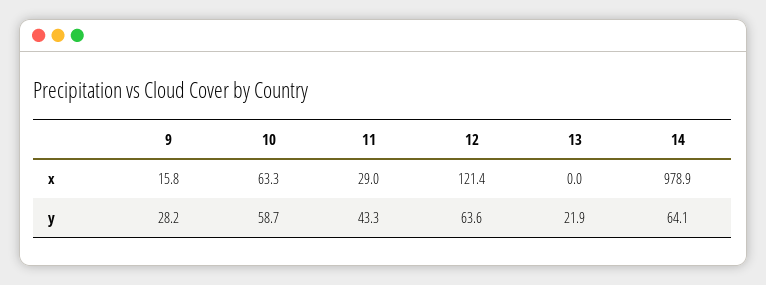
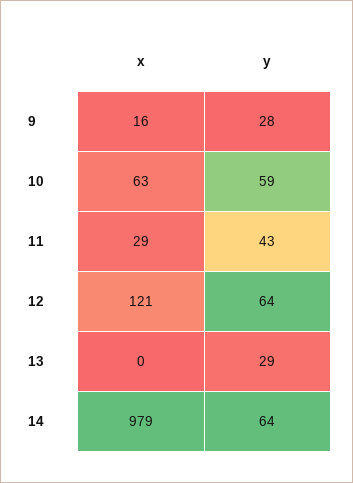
13, y: 21.9 -> 29

